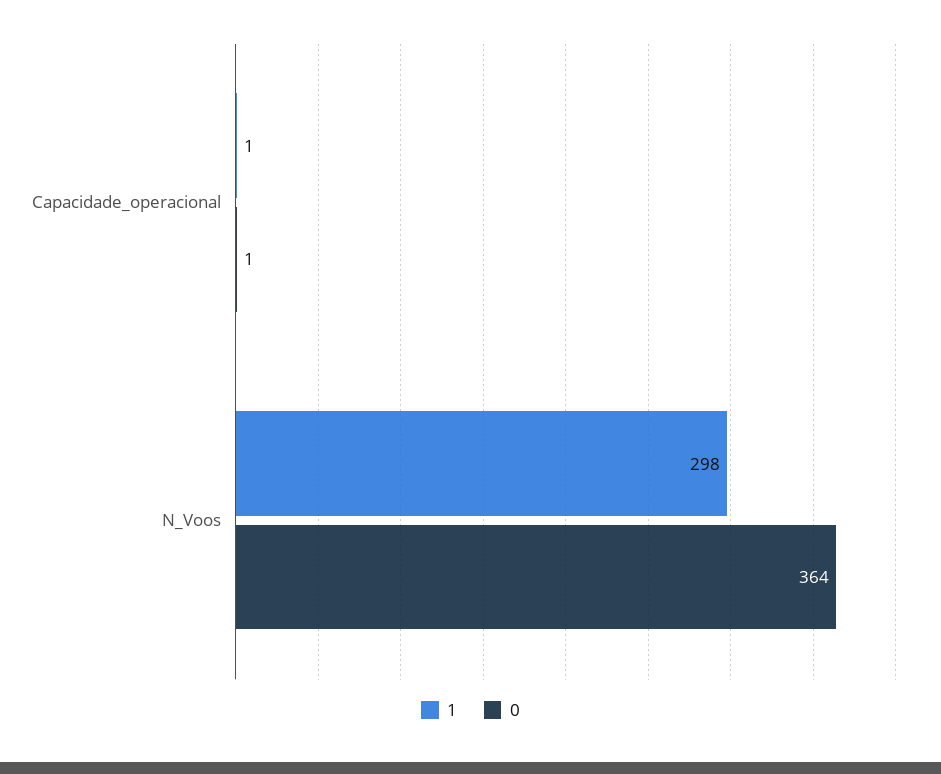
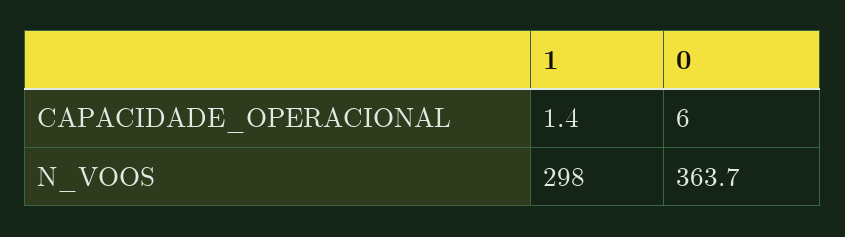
0, Capacidade_operacional: 1 -> 6

